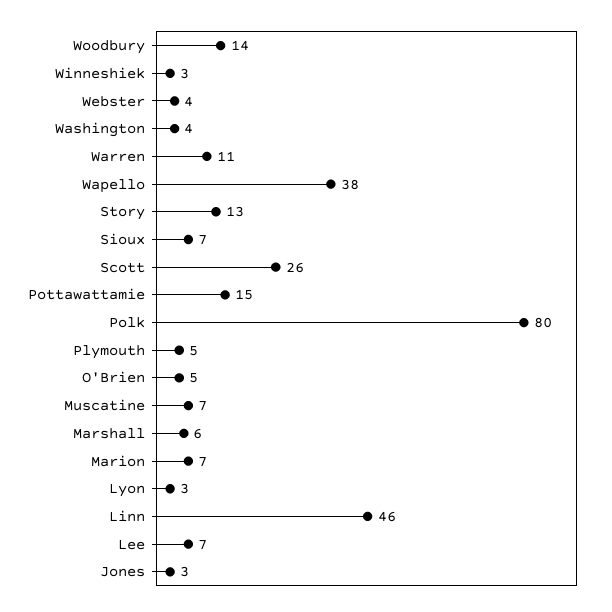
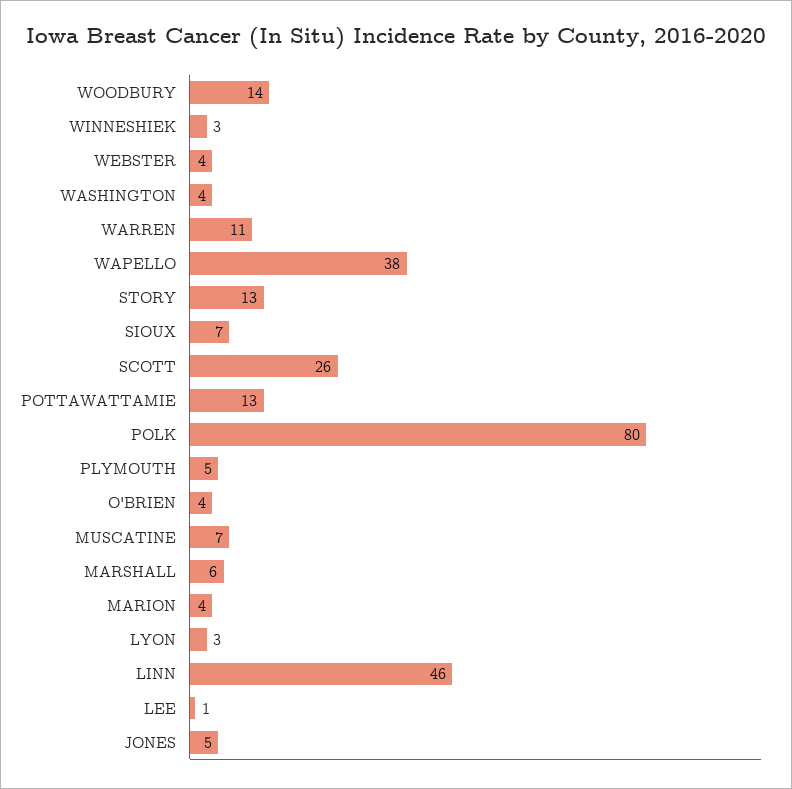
Pottawattamie: 15 -> 13
O'Brien: 5 -> 4
Marion: 7 -> 4
Lee: 7 -> 1
Jones: 3 -> 5

